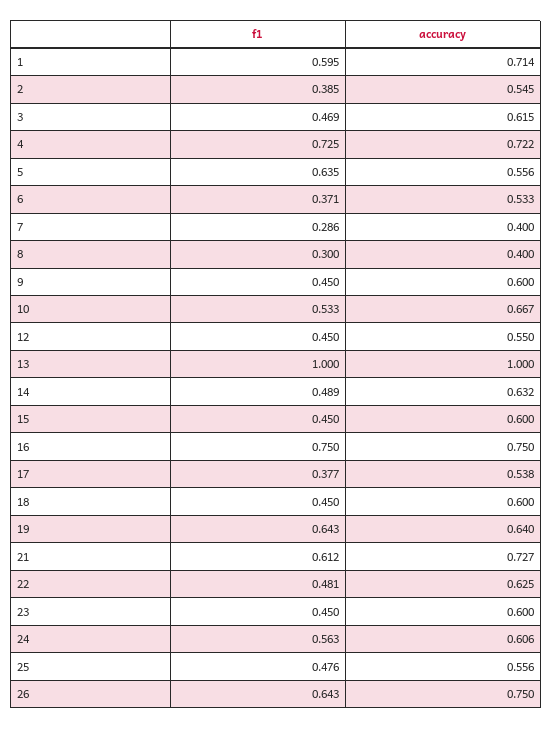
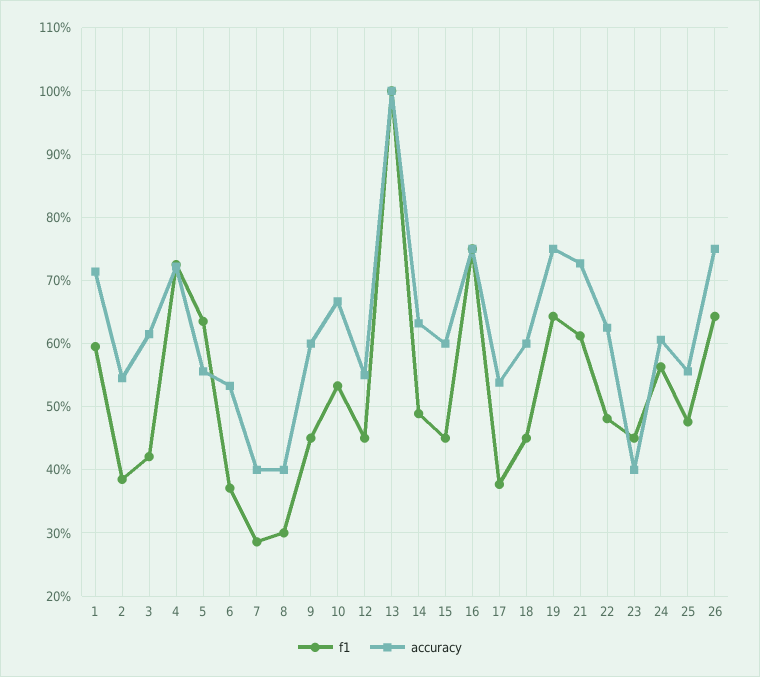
f1, 3: 0.469 -> 0.42
accuracy, 19: 0.64 -> 0.75
accuracy, 23: 0.6 -> 0.4

